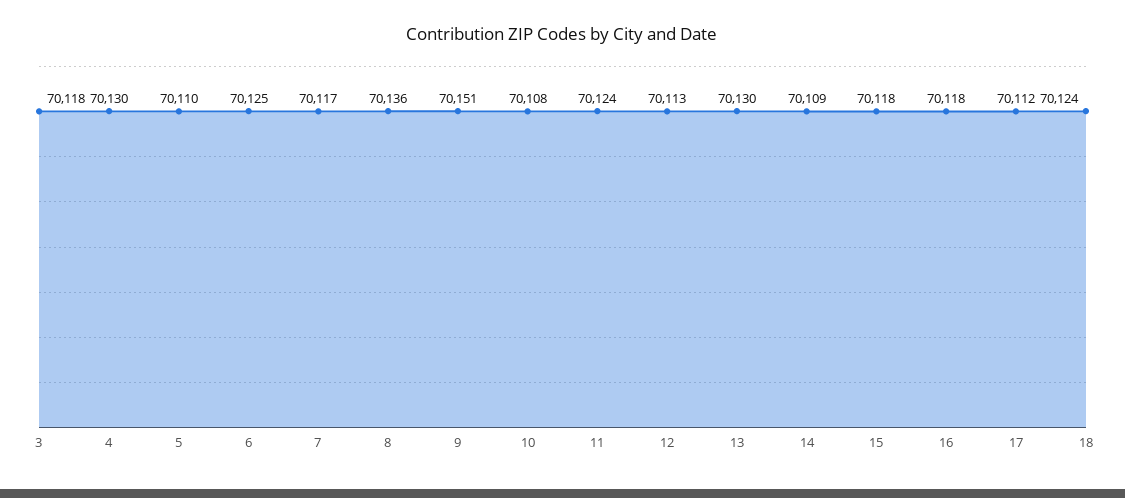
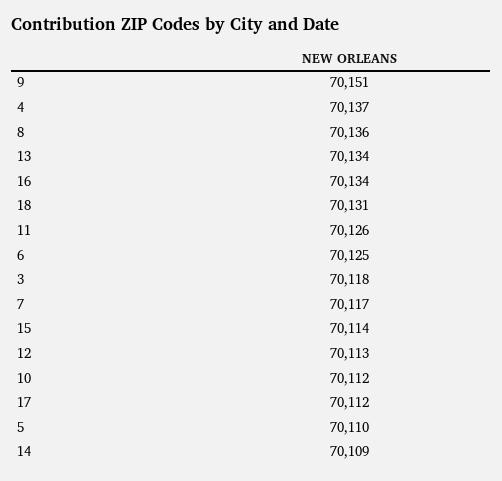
4: 70130 -> 70137
10: 70108 -> 70112
11: 70124 -> 70126
13: 70130 -> 70134
15: 70118 -> 70114
16: 70118 -> 70134
18: 70124 -> 70131

